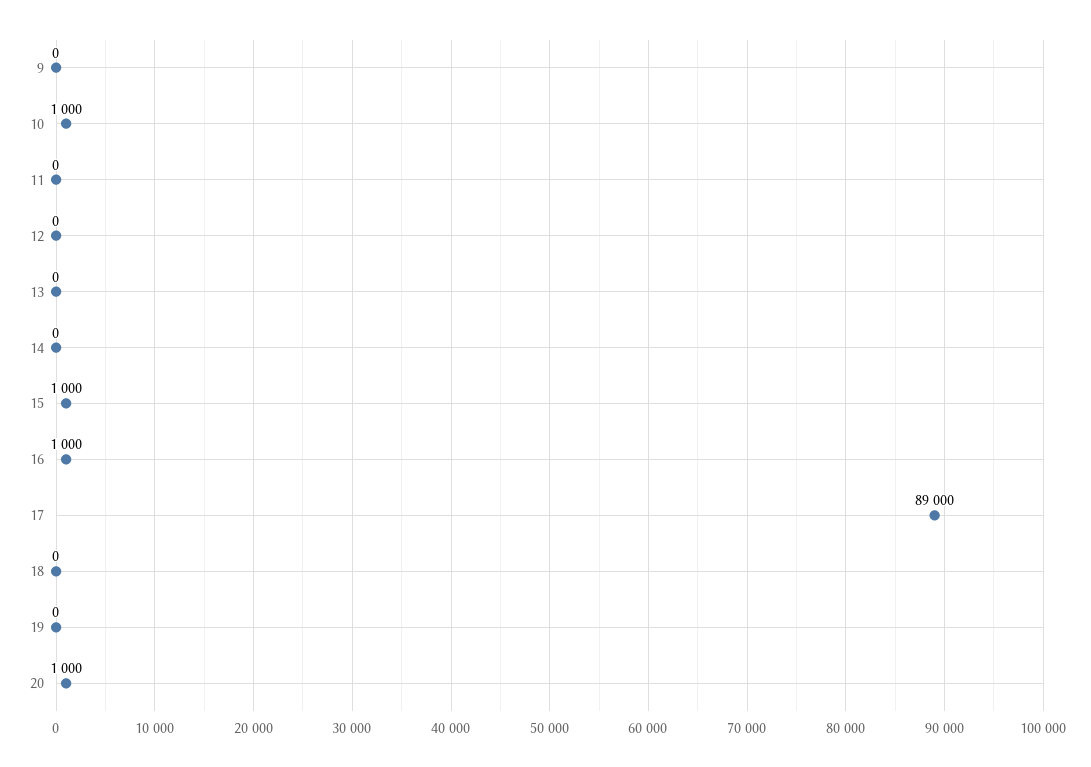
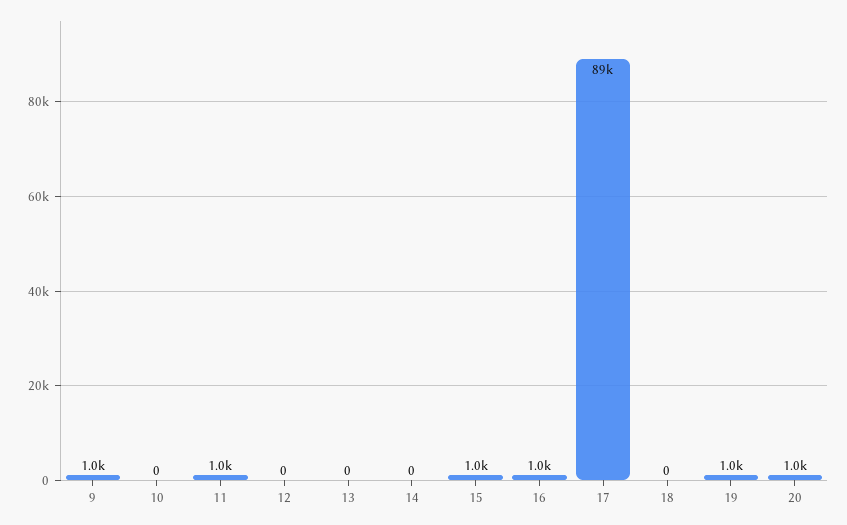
9: 0 -> 1000
10: 1000 -> 0
11: 0 -> 1000
19: 0 -> 1000

